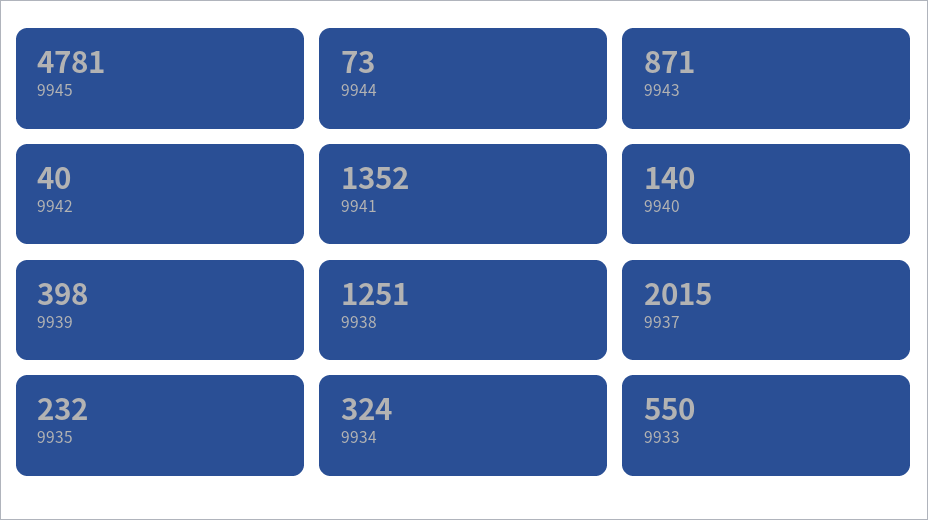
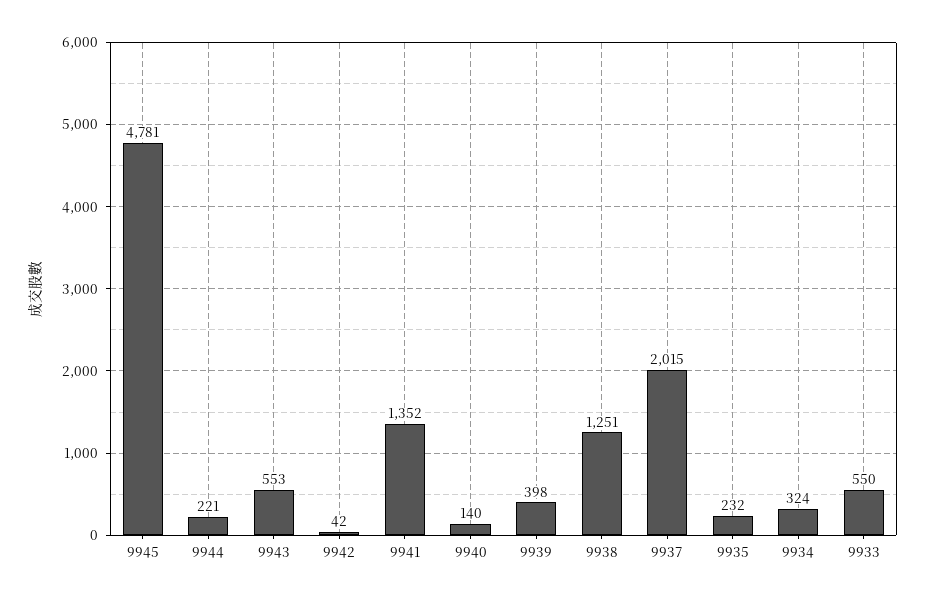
9944: 73 -> 221
9943: 871 -> 553
9942: 40 -> 42

